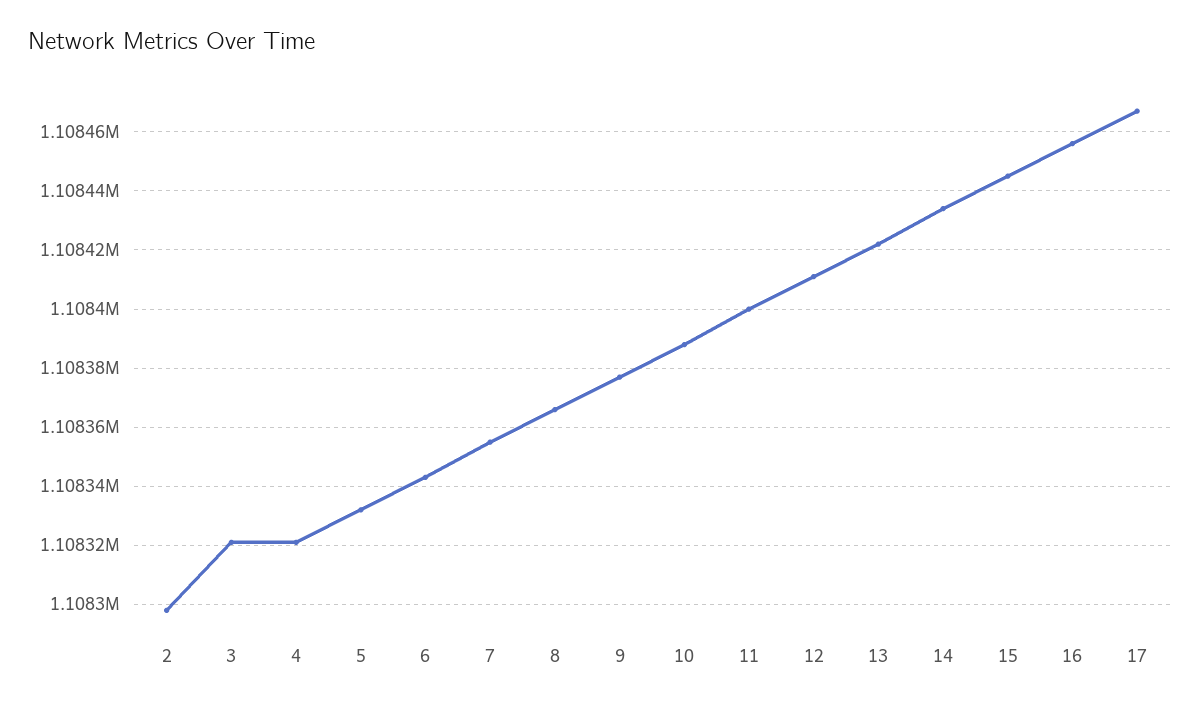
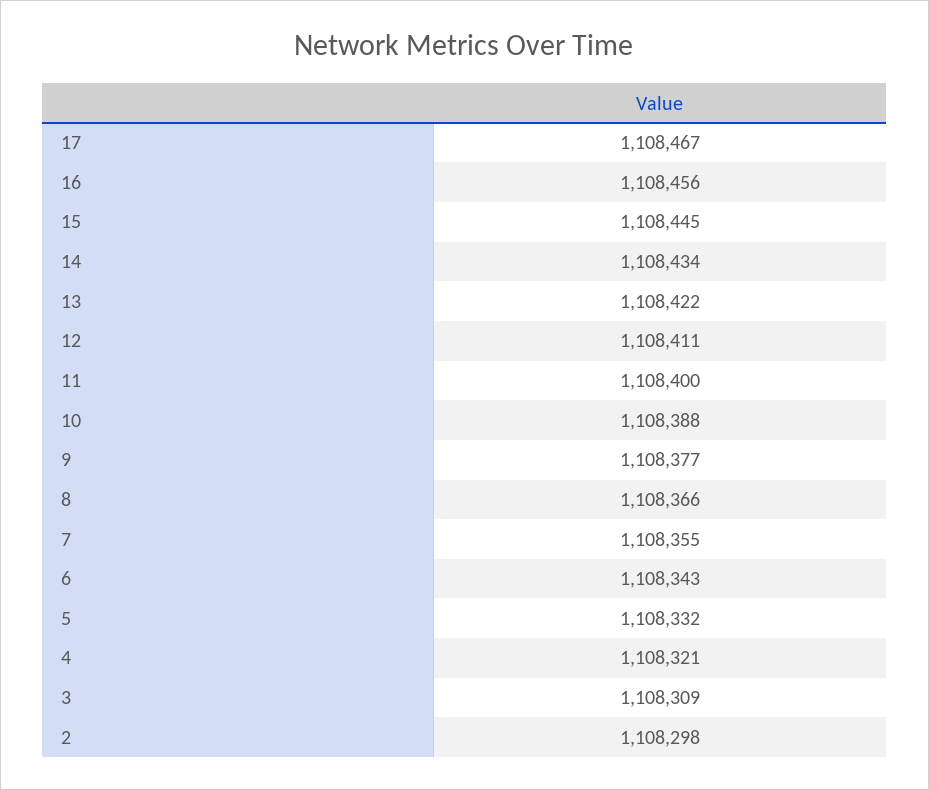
3: 1108320 -> 1108309

